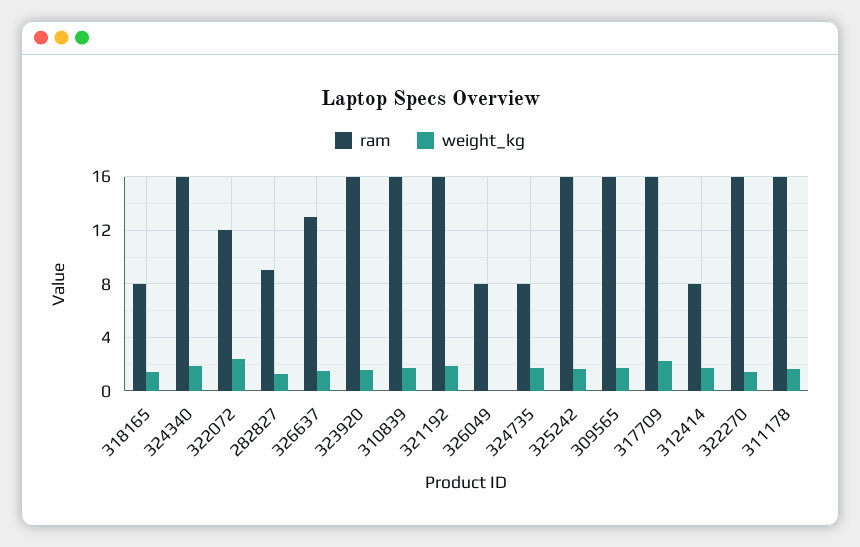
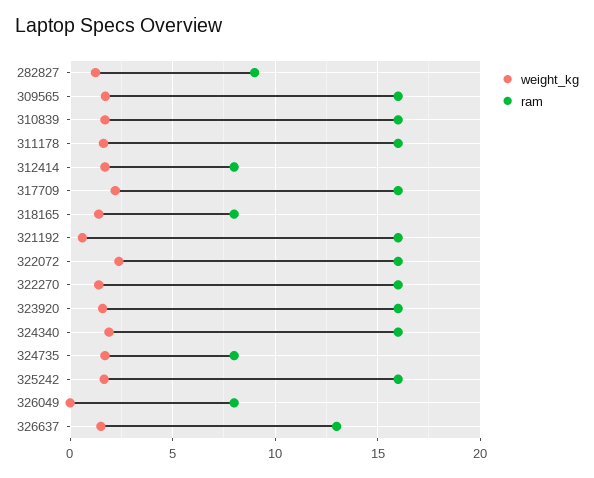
ram, 322072: 12 -> 16
weight_kg, 321192: 2 -> 0.5

